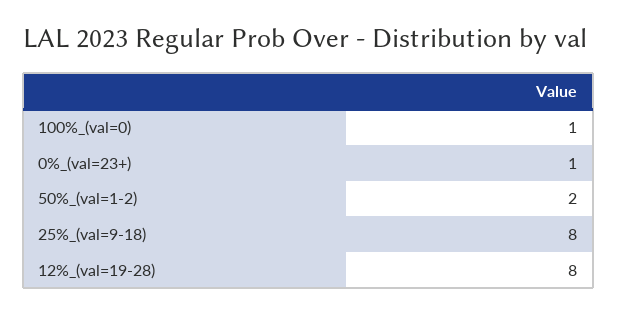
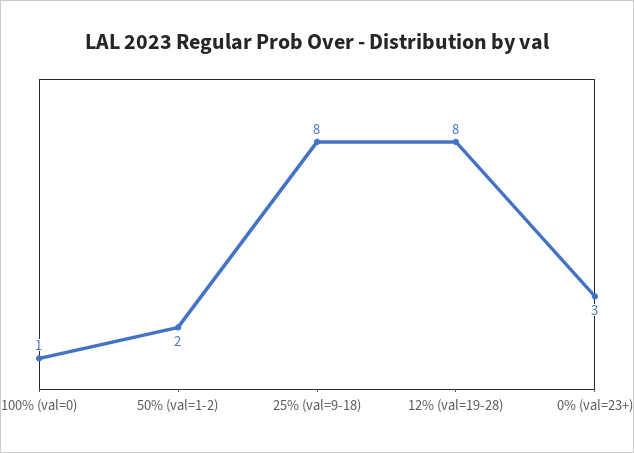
0%_(val=23+): 1 -> 3

